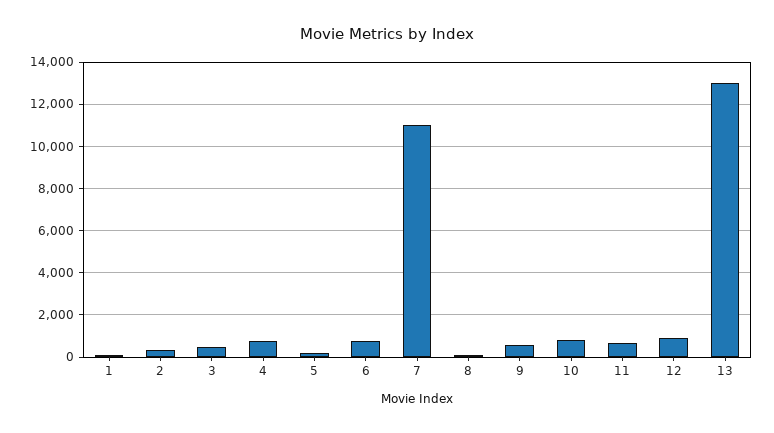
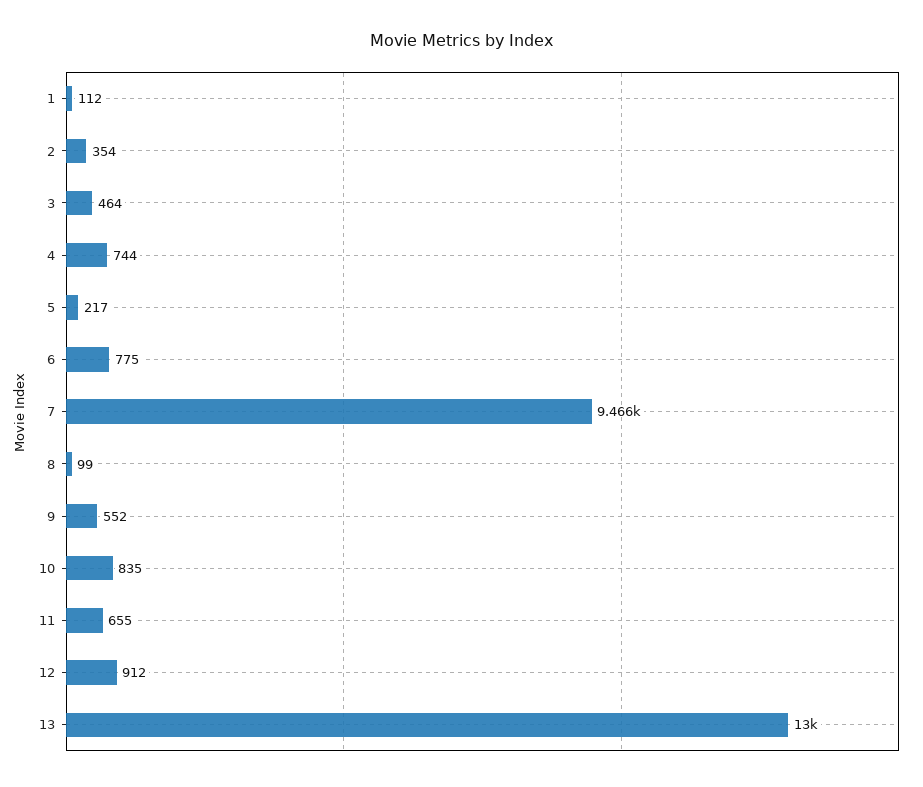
7: 11000 -> 9466

